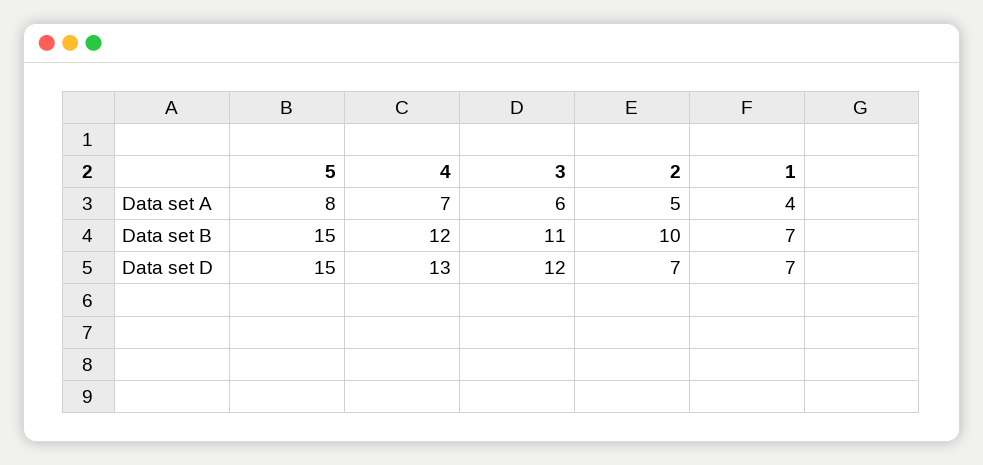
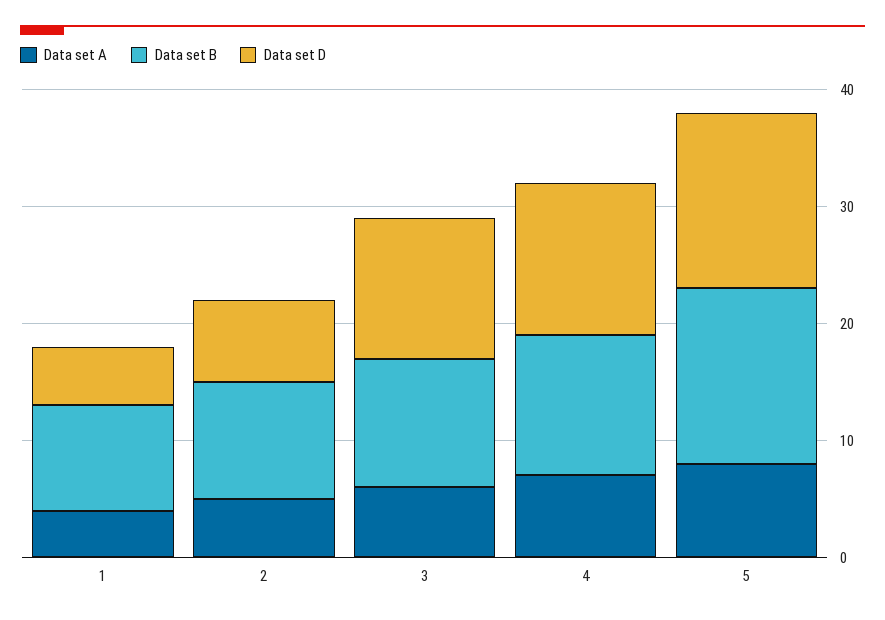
Data set B, 1: 7 -> 9
Data set D, 1: 7 -> 5

